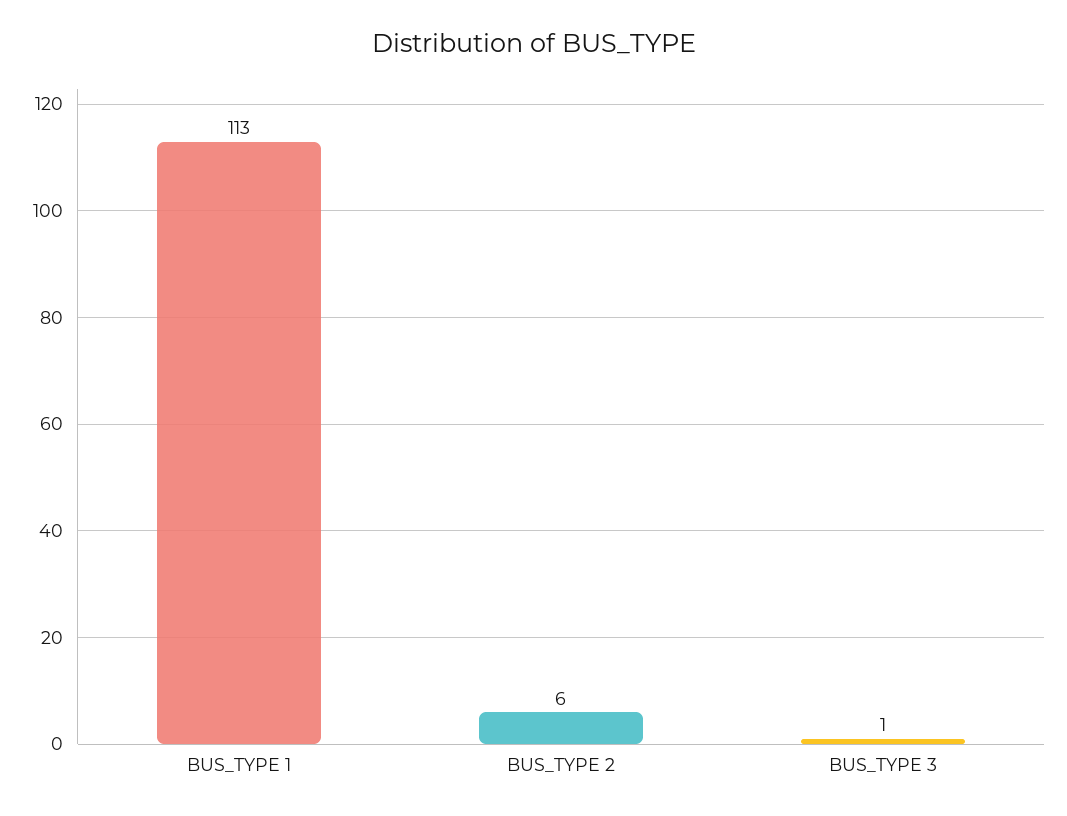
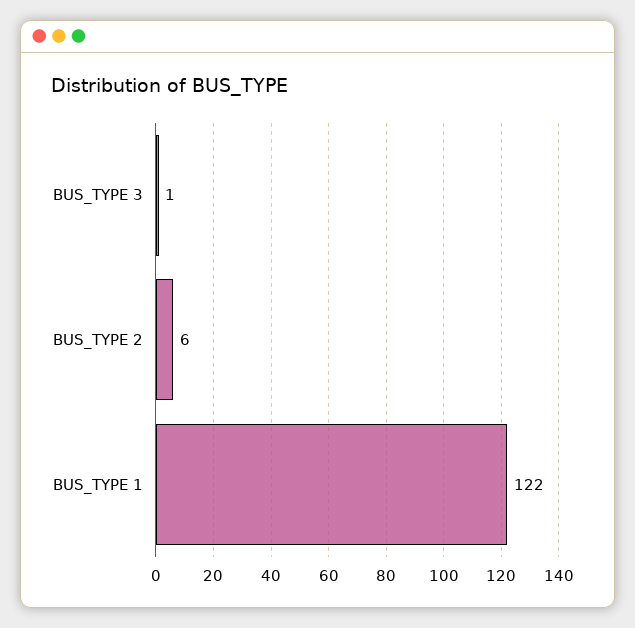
BUS_TYPE 1: 113 -> 122

